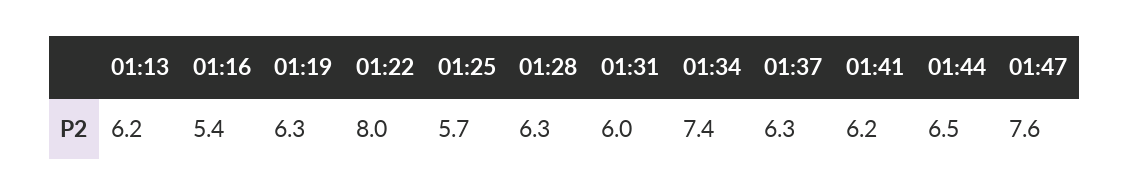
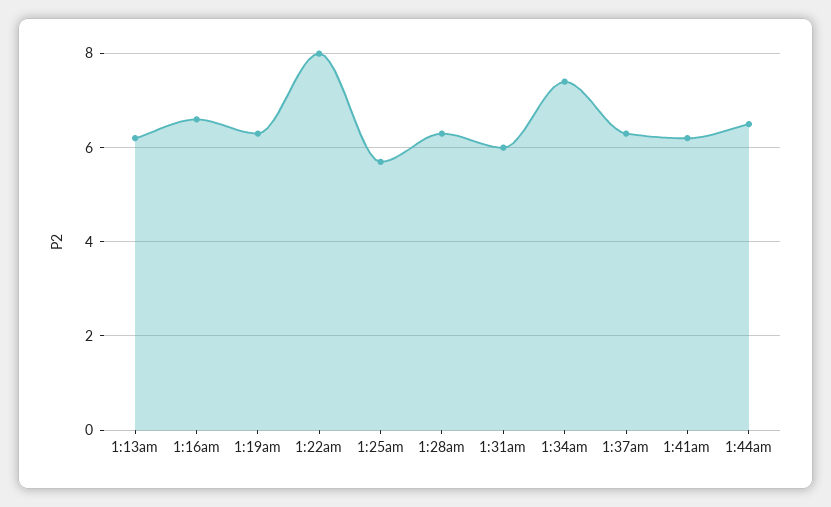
01:16: 5.4 -> 6.5
01:47: 7.6 -> none

